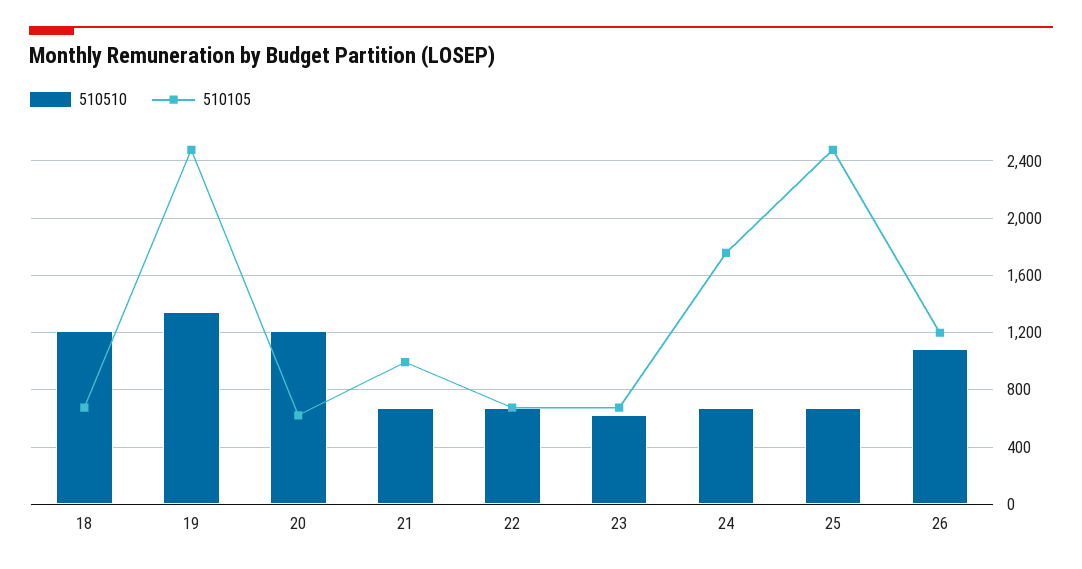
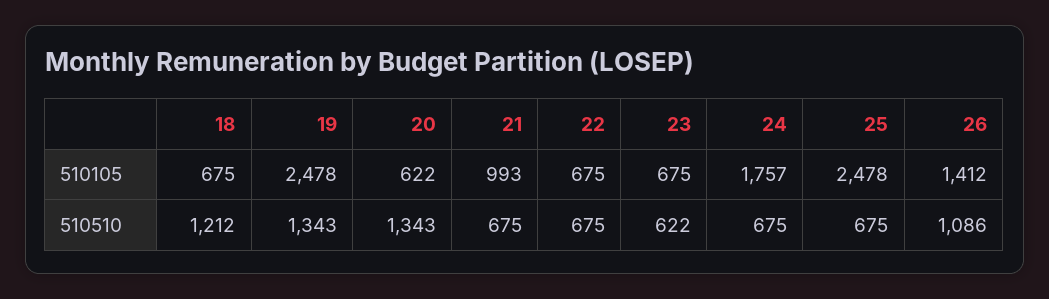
510510, 20: 1200 -> 1343
510105, 26: 1200 -> 1412

